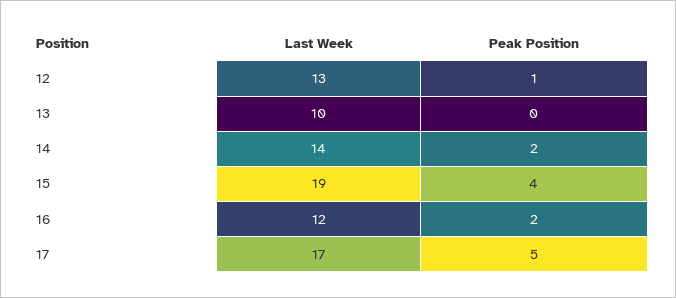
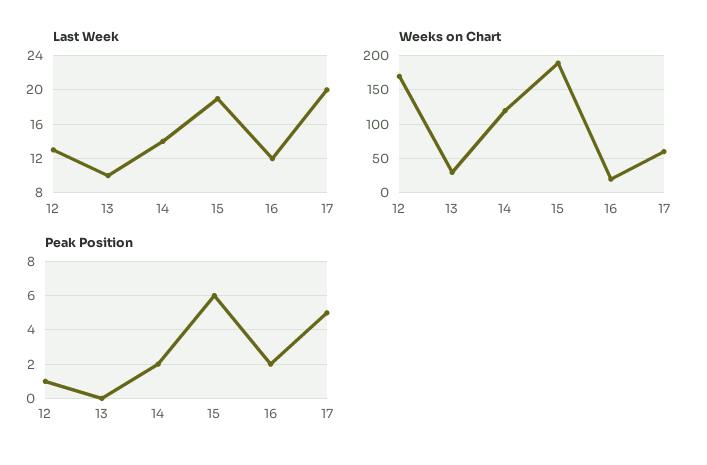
Peak Position, 15: 4 -> 6
Last Week, 17: 17 -> 20
Weeks on Chart, 12: none -> 170
Weeks on Chart, 13: none -> 30
Weeks on Chart, 14: none -> 120
Weeks on Chart, 15: none -> 190
Weeks on Chart, 16: none -> 20
Weeks on Chart, 17: none -> 60

